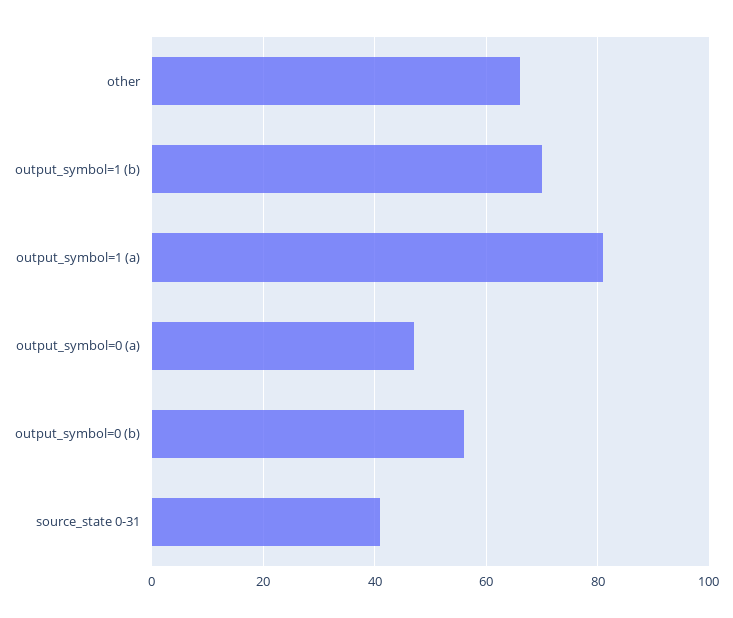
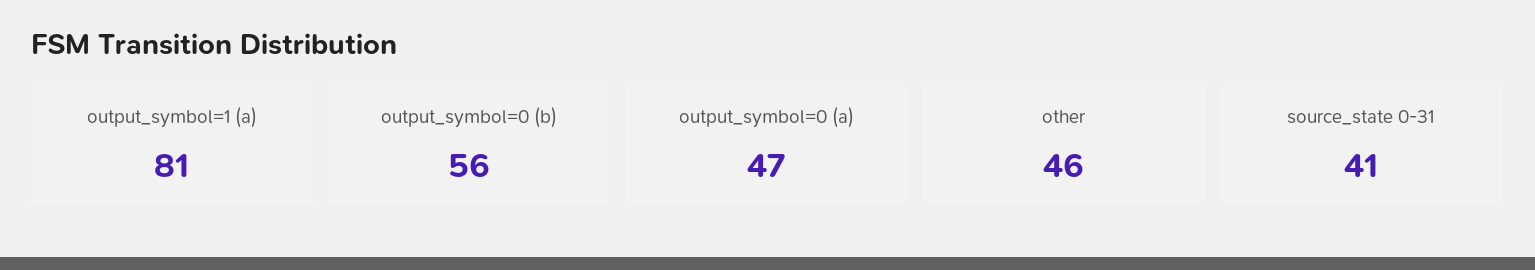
other: 65 -> 46
output_symbol=1 (b): 70 -> none

